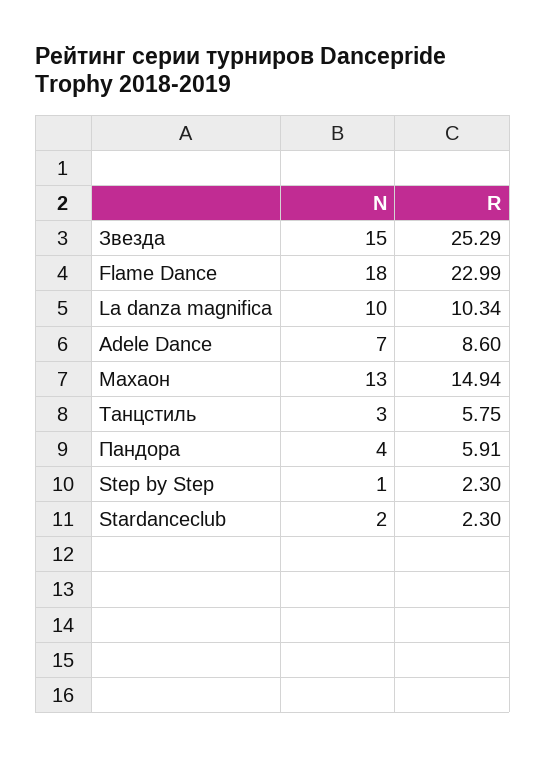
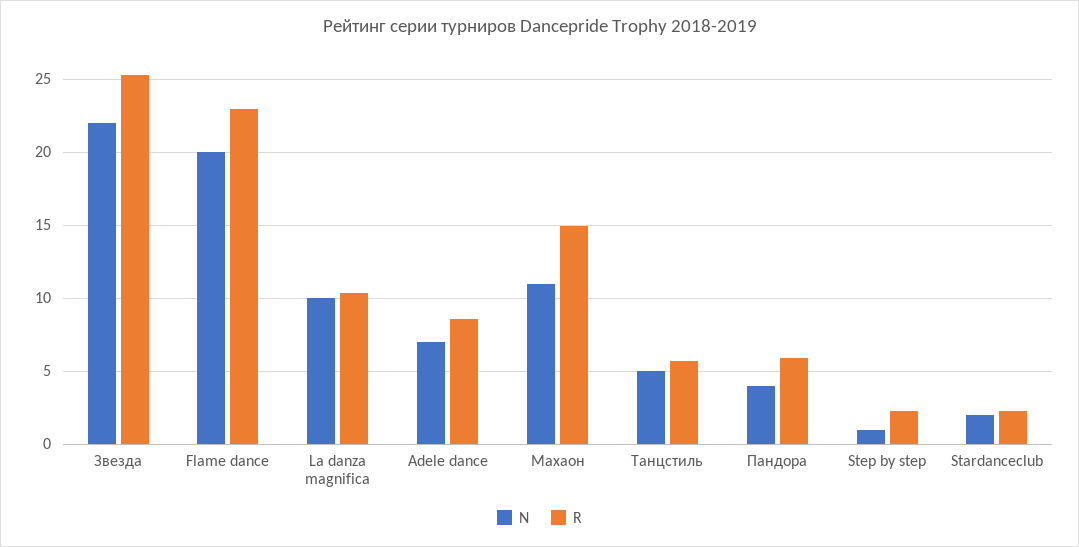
N, Звезда: 15 -> 22
N, Flame Dance: 18 -> 20
N, Махаон: 13 -> 11
N, Танцстиль: 3 -> 5

